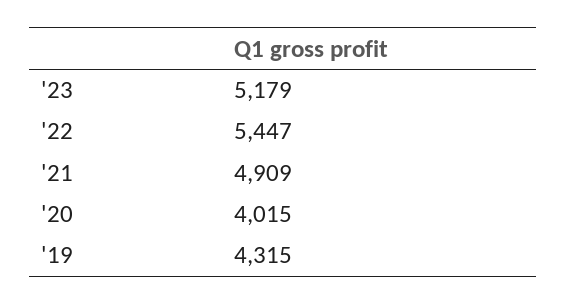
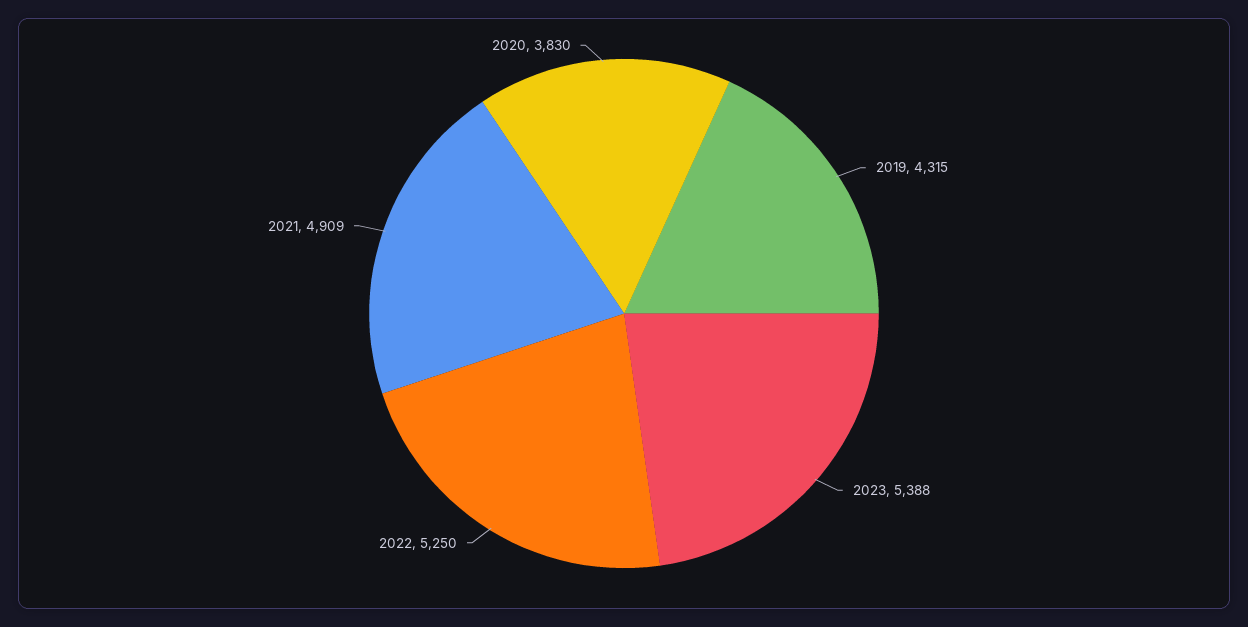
'23: 5179 -> 5388
'22: 5447 -> 5250
'20: 4015 -> 3830

